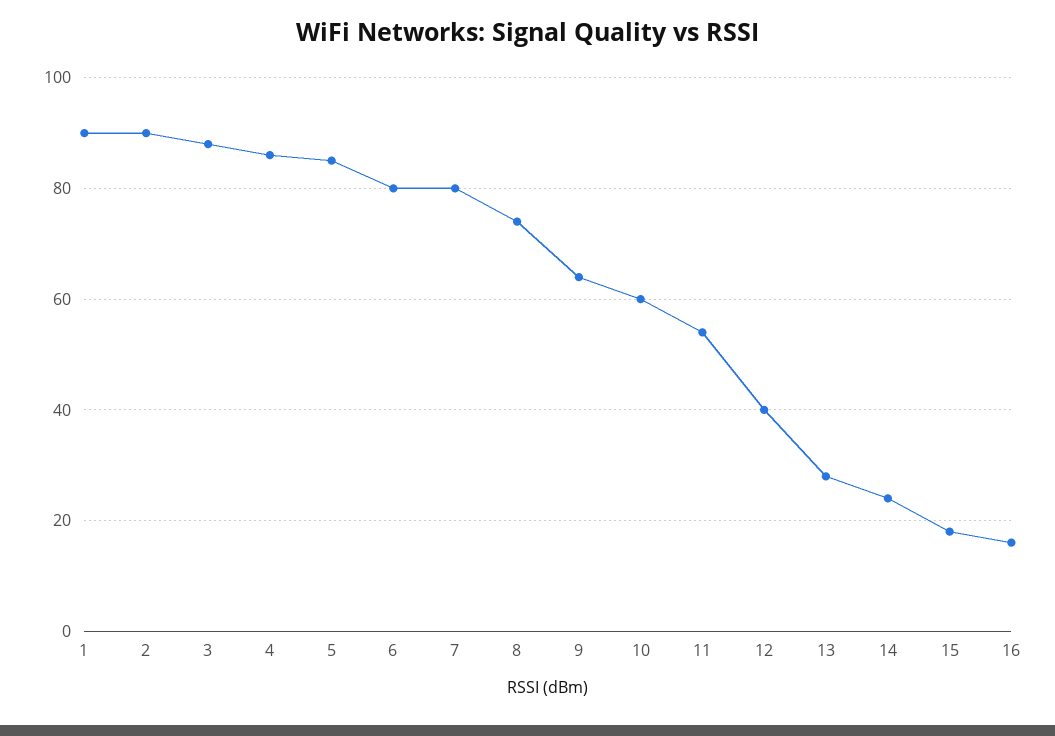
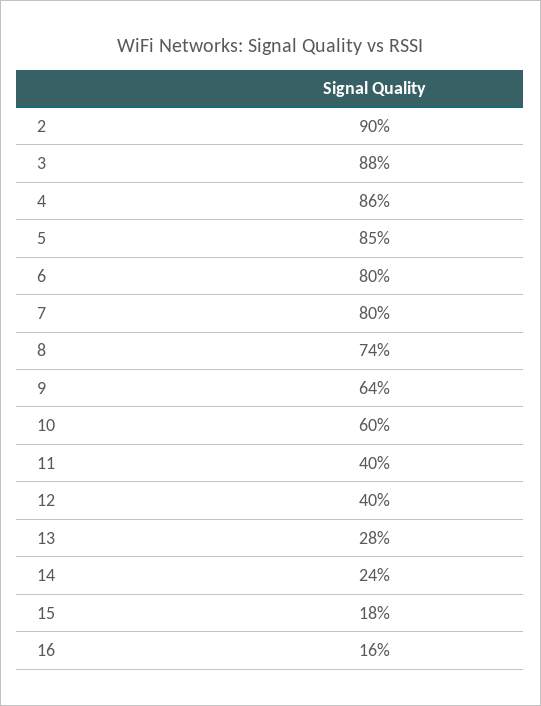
1: 90 -> none
11: 55 -> 40

